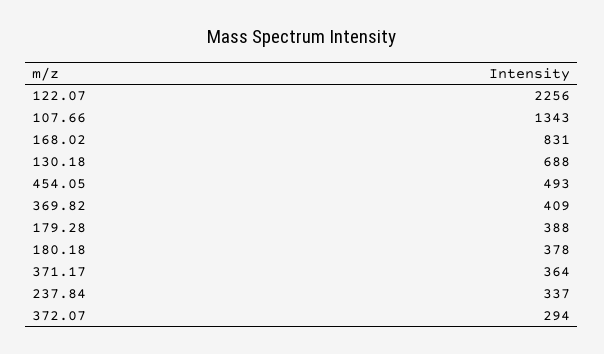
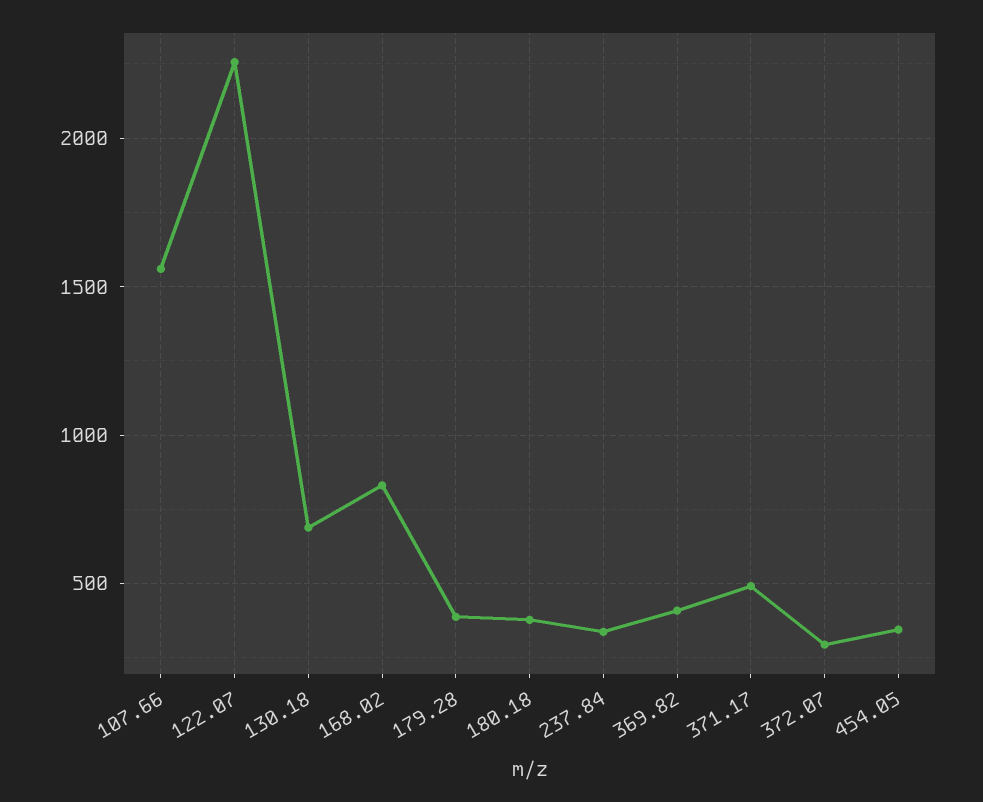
107.66: 1343 -> 1550
454.05: 493 -> 350
371.17: 364 -> 500

